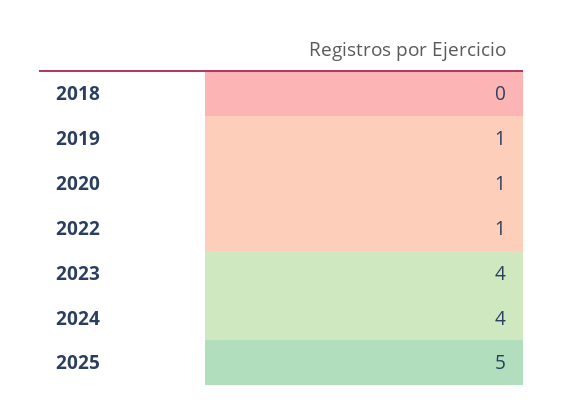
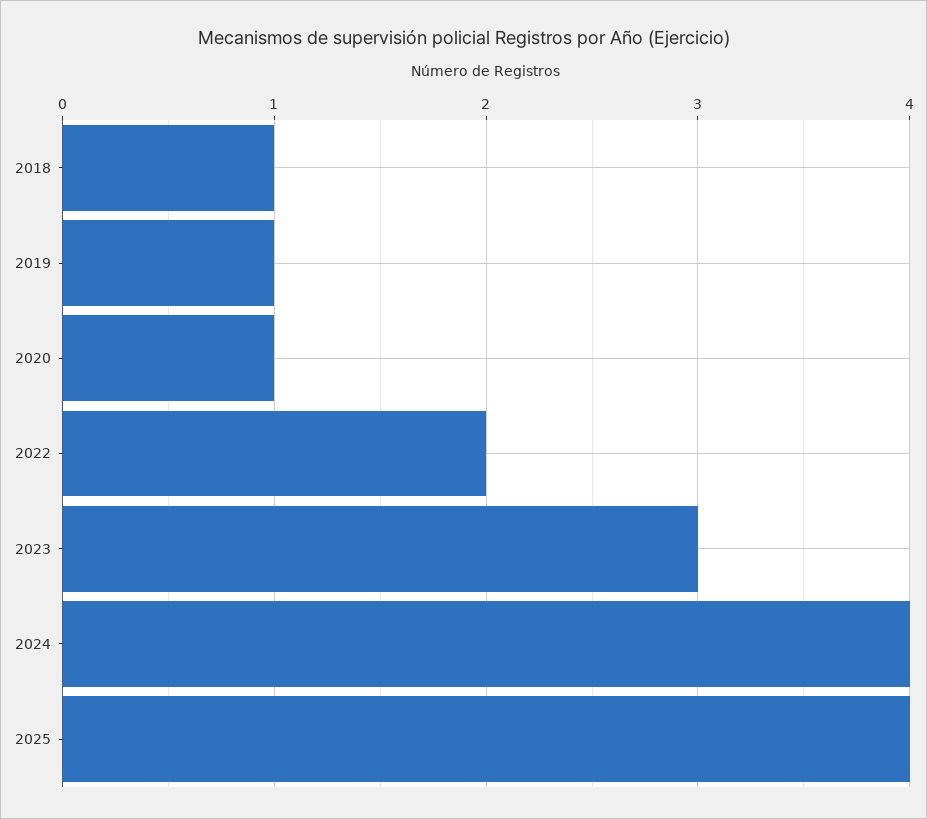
2018: 0 -> 1
2022: 1 -> 2
2023: 4 -> 3
2025: 5 -> 4

